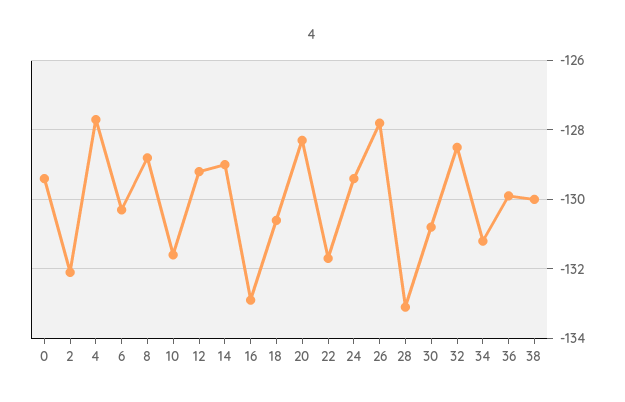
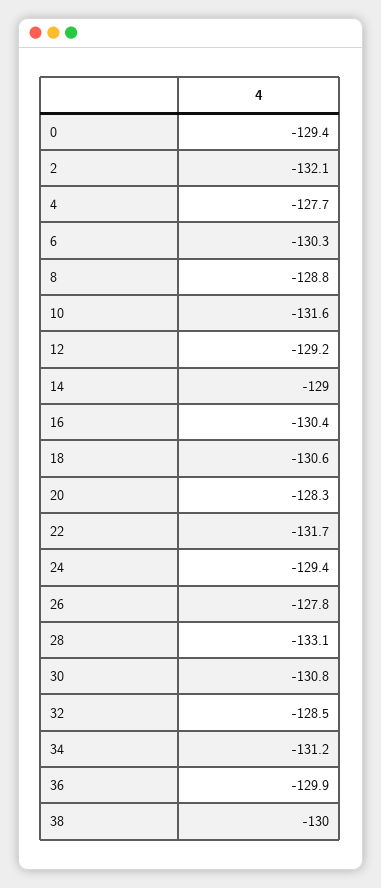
16: -133 -> -130.4

